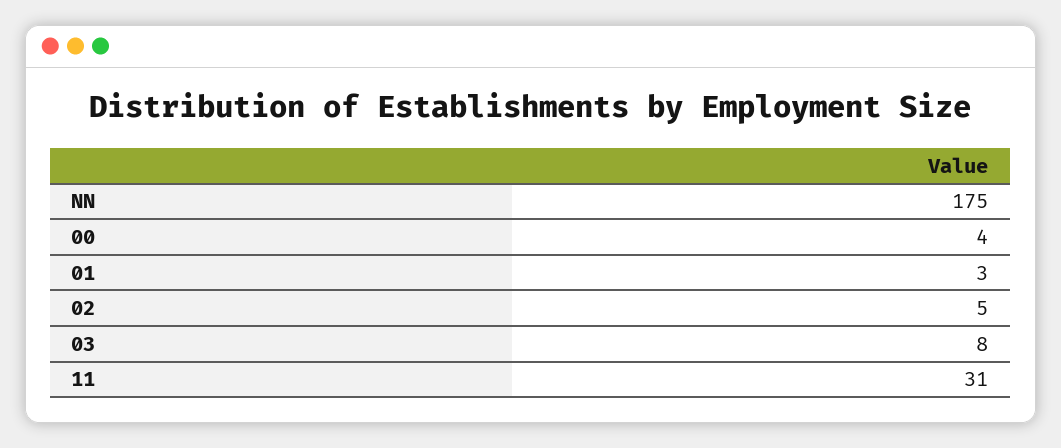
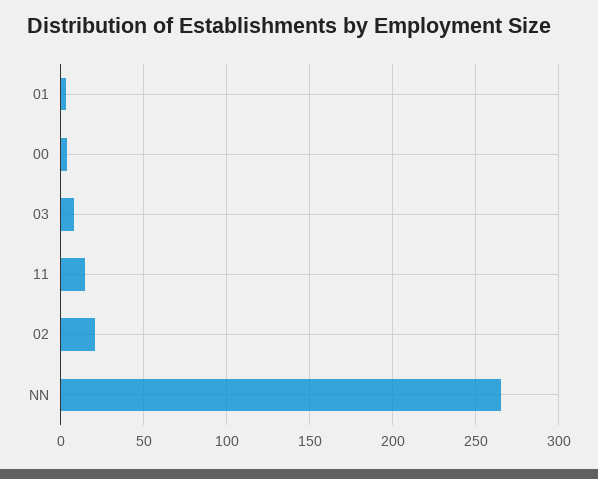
NN: 175 -> 265
02: 5 -> 20
11: 31 -> 15

